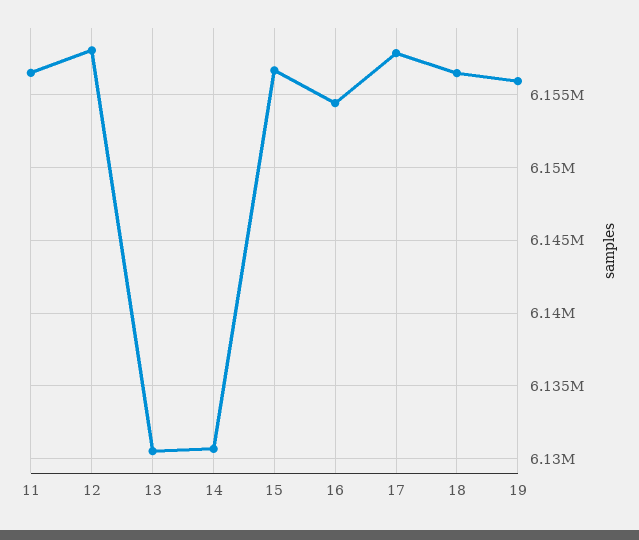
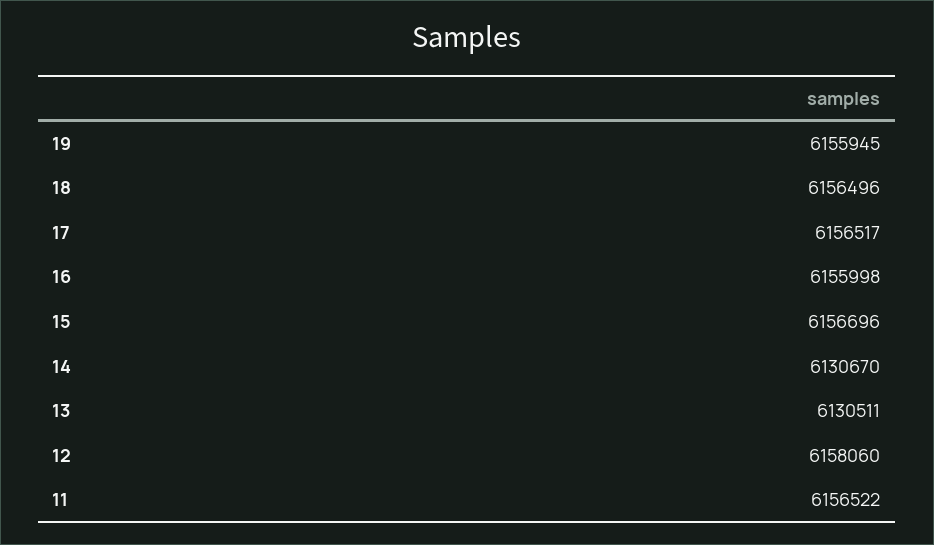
16: 6154500 -> 6155998
17: 6158000 -> 6156517

